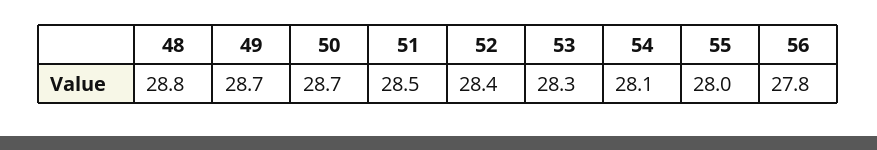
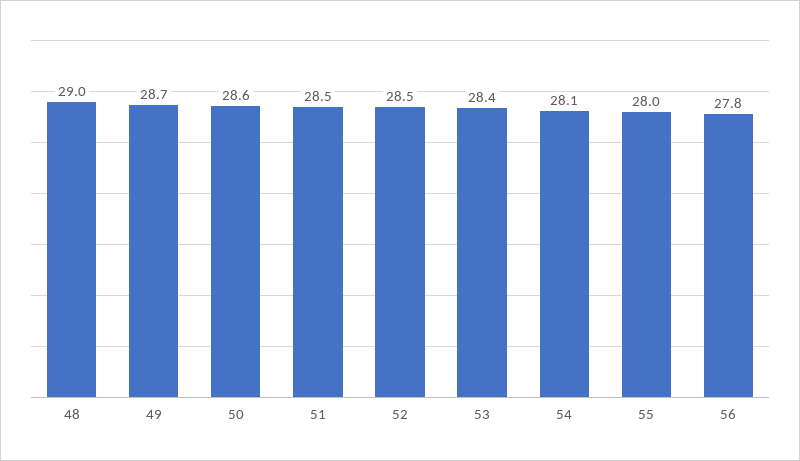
48: 28.8 -> 29
50: 28.7 -> 28.6
52: 28.4 -> 28.5
53: 28.3 -> 28.4

